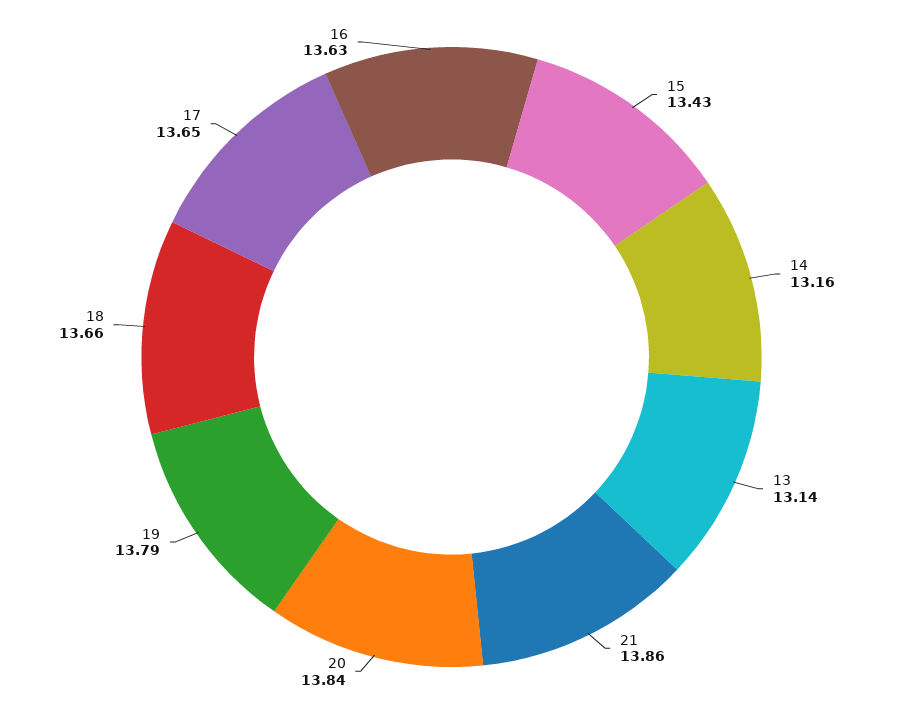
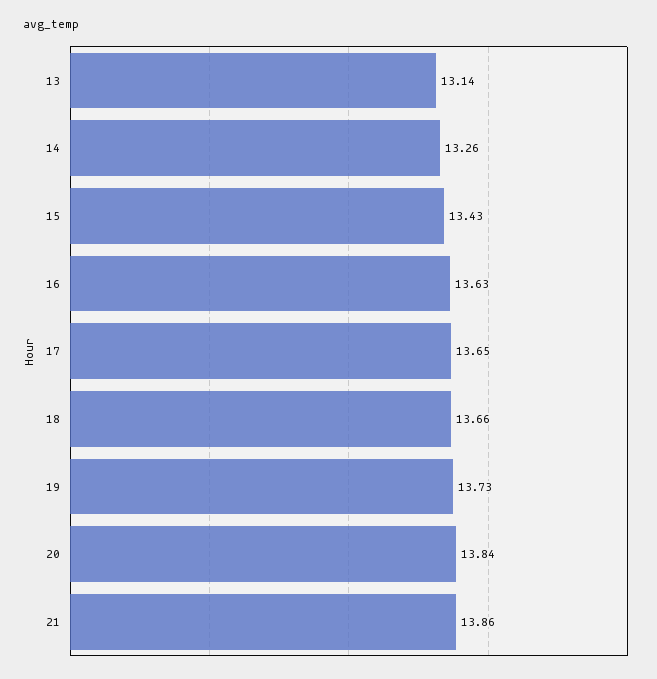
14: 13.16 -> 13.26
19: 13.79 -> 13.73

